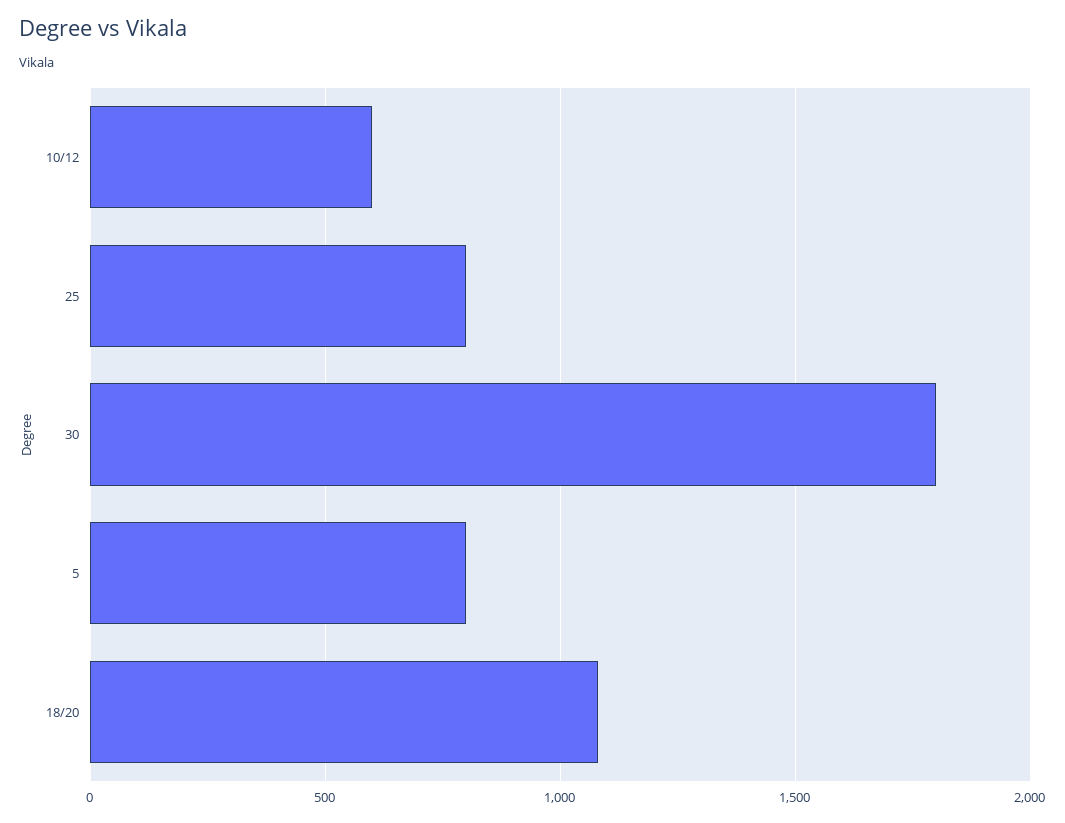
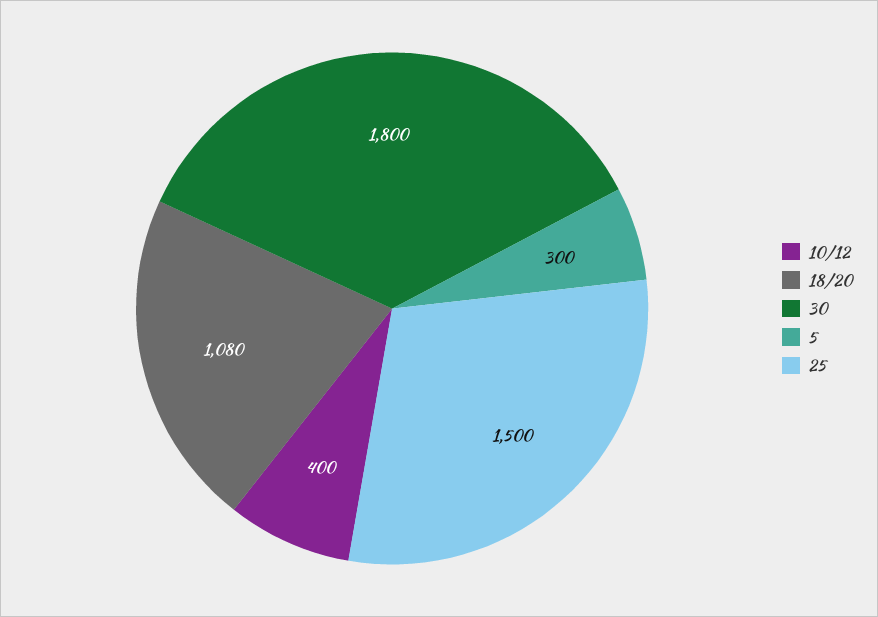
10/12: 600 -> 400
25: 800 -> 1500
5: 800 -> 300

